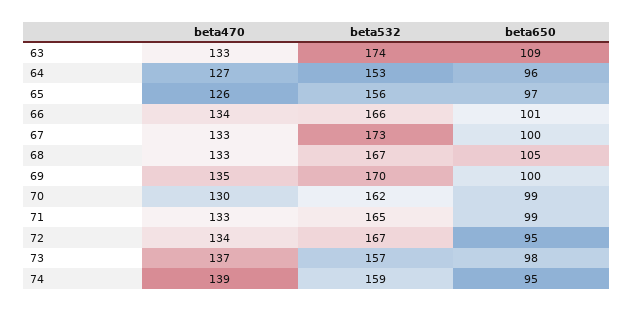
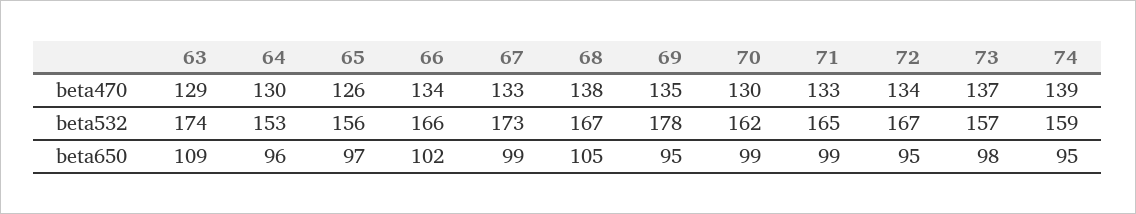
beta470, 63: 133 -> 129
beta470, 64: 127 -> 130
beta650, 66: 101 -> 102
beta650, 67: 100 -> 99
beta470, 68: 133 -> 138
beta532, 69: 170 -> 178
beta650, 69: 100 -> 95

